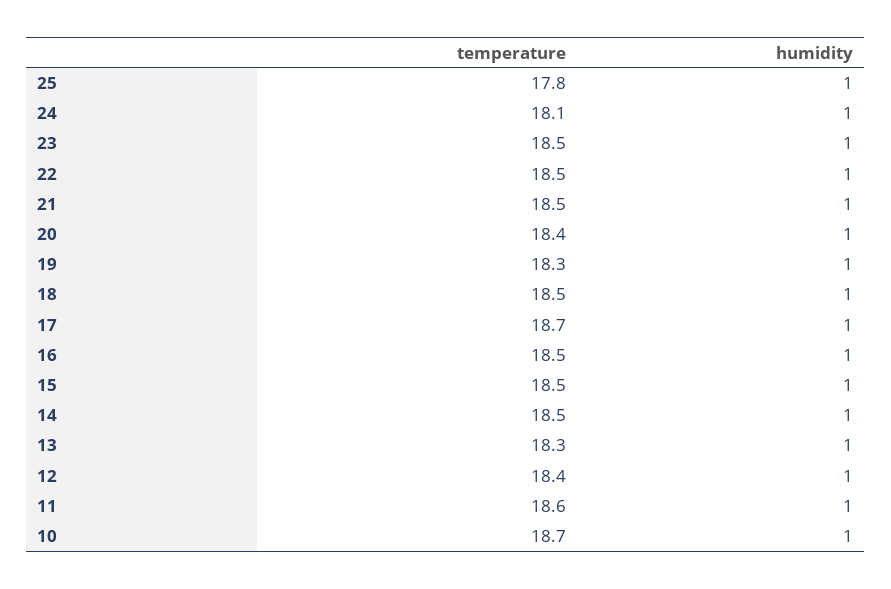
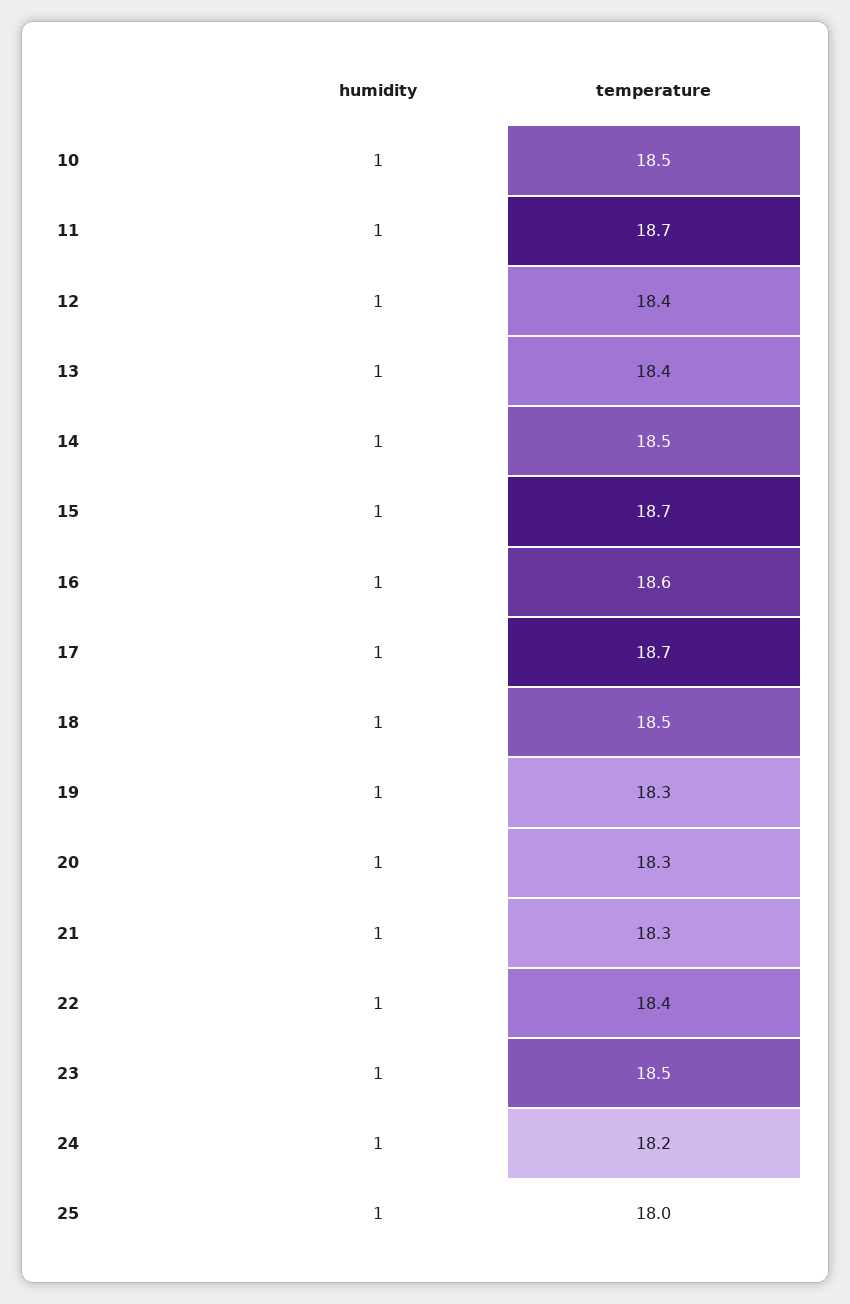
temperature, 25: 17.8 -> 18
temperature, 24: 18.1 -> 18.2
temperature, 22: 18.5 -> 18.4
temperature, 21: 18.5 -> 18.3
temperature, 20: 18.4 -> 18.3
temperature, 16: 18.5 -> 18.6
temperature, 15: 18.5 -> 18.7
temperature, 13: 18.3 -> 18.4
temperature, 11: 18.6 -> 18.7
temperature, 10: 18.7 -> 18.5

